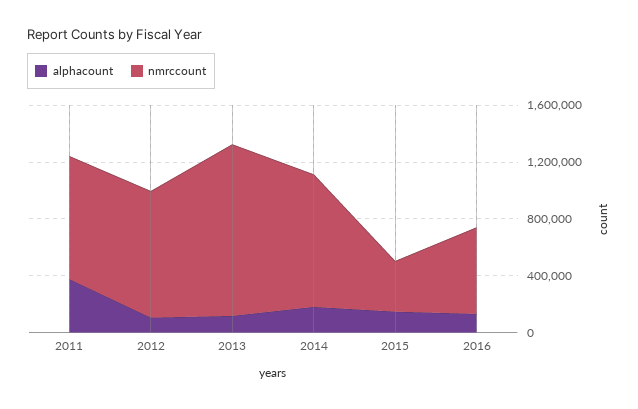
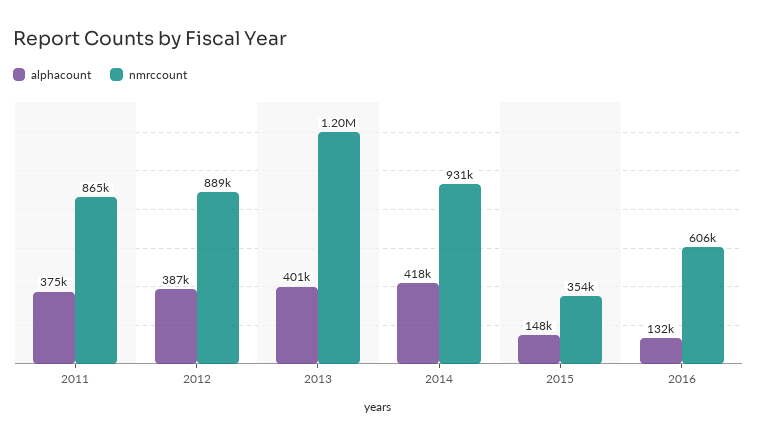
alphacount, 2012: 100000 -> 387000
alphacount, 2013: 100000 -> 401000
alphacount, 2014: 200000 -> 418000

